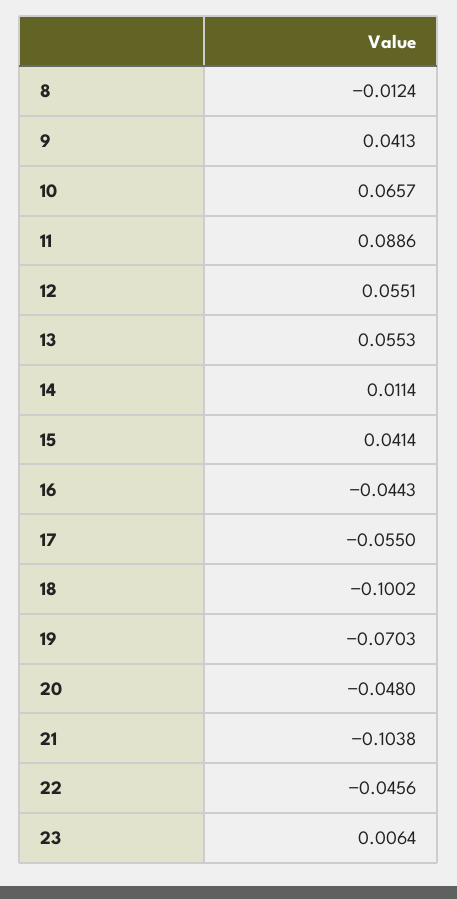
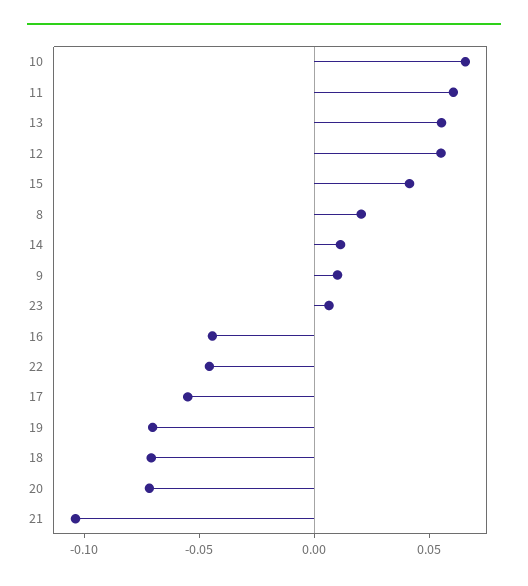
8: -0.0124 -> 0.02
9: 0.0413 -> 0.01
11: 0.0886 -> 0.06
18: -0.1002 -> -0.07
20: -0.048 -> -0.07

